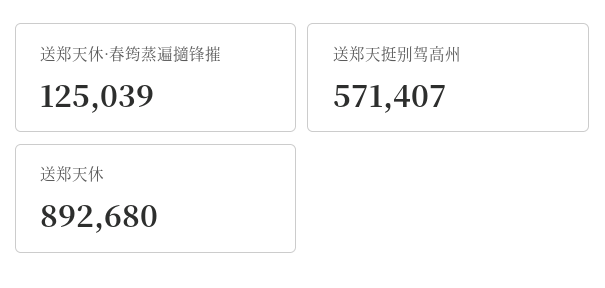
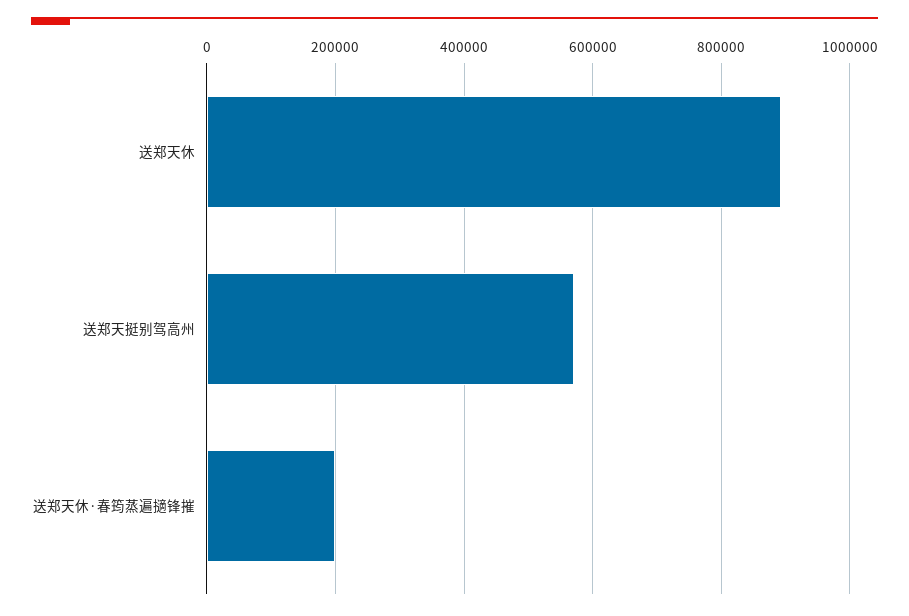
送郑天休·春筠蒸遍擿锋摧: 125039 -> 200000

